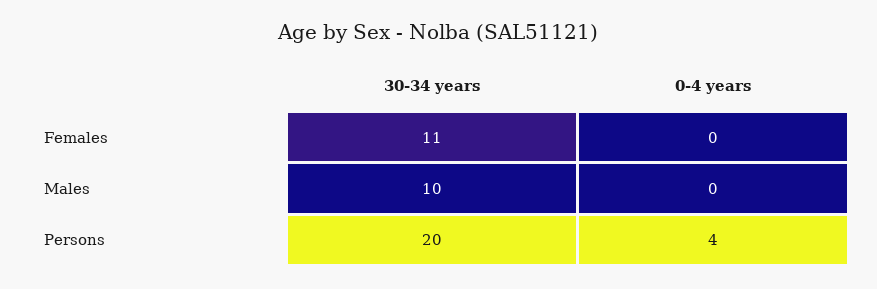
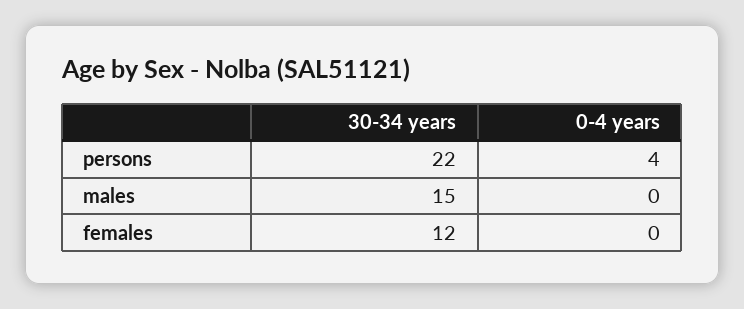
30-34 years, Females: 11 -> 12
30-34 years, Males: 10 -> 15
30-34 years, Persons: 20 -> 22

